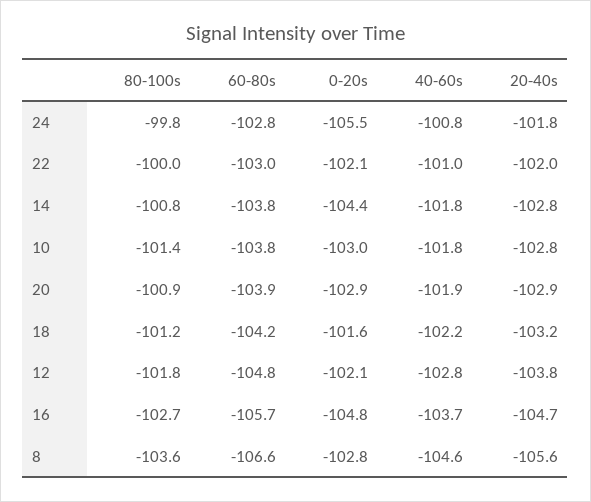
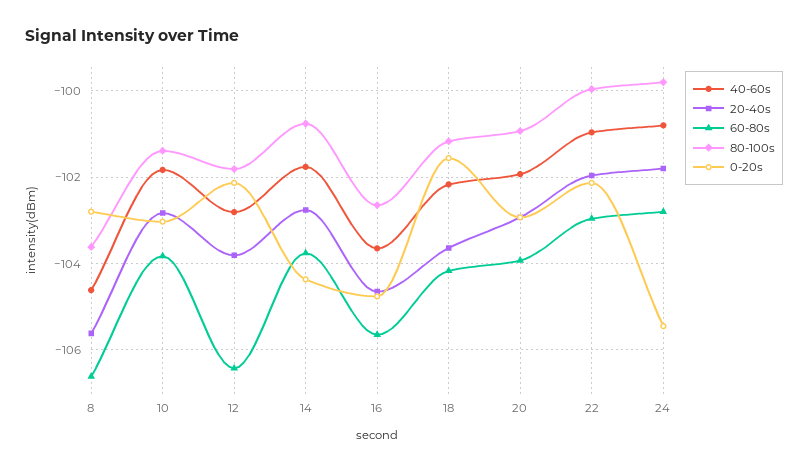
20-40s, 18: -103.2 -> -103.6
60-80s, 12: -104.8 -> -106.4

